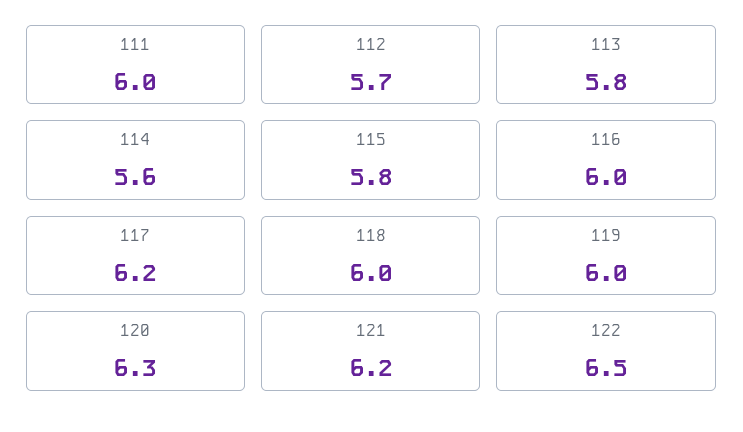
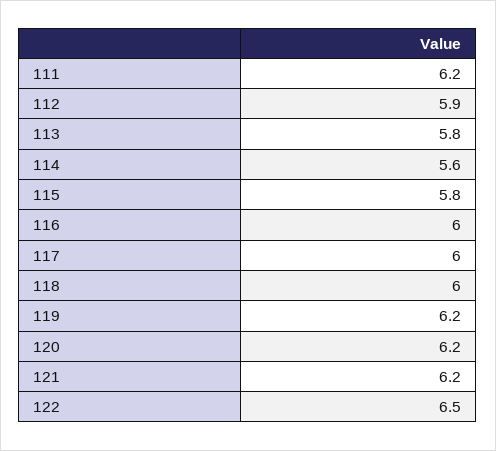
111: 6 -> 6.2
112: 5.7 -> 5.9
117: 6.2 -> 6
119: 6 -> 6.2
120: 6.3 -> 6.2

